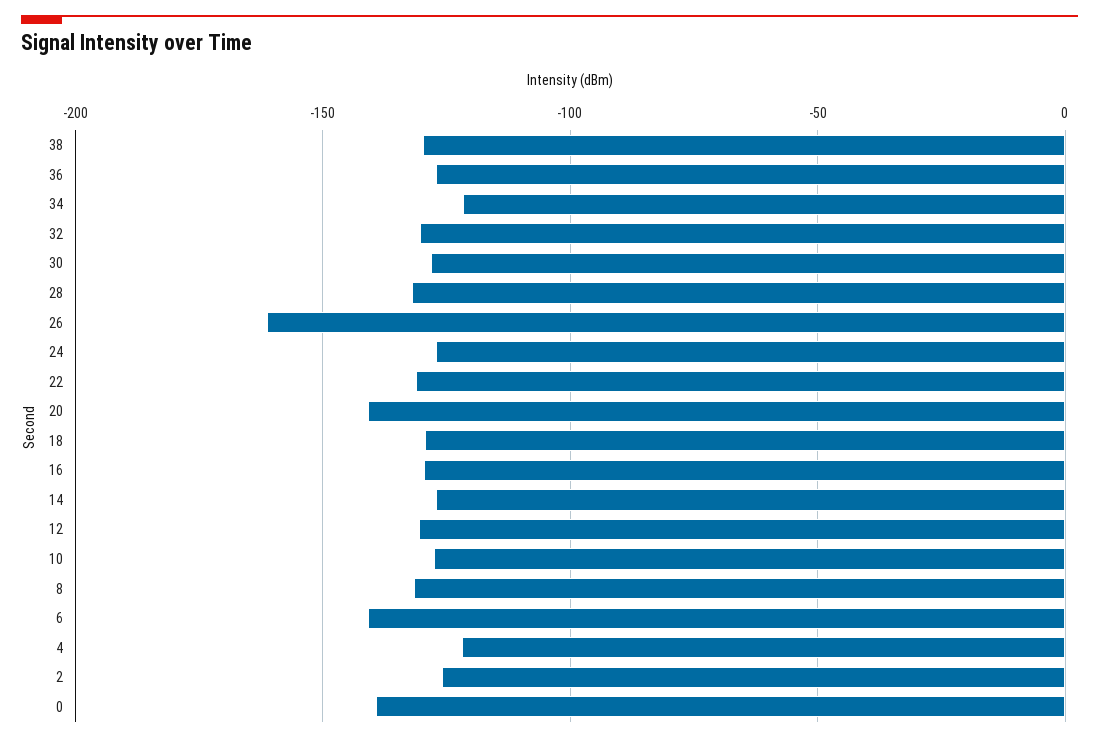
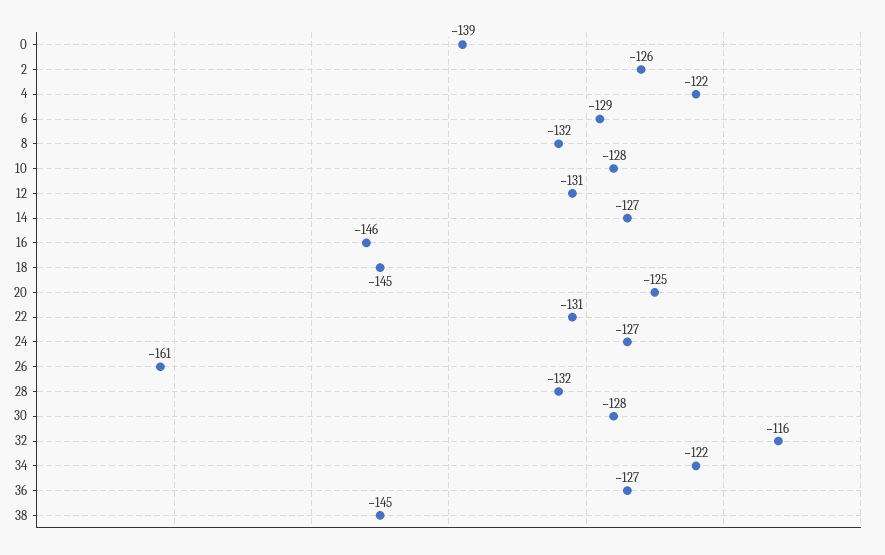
38: -130 -> -145
32: -130 -> -116
20: -140 -> -125
18: -130 -> -145
16: -130 -> -146
6: -140 -> -129

